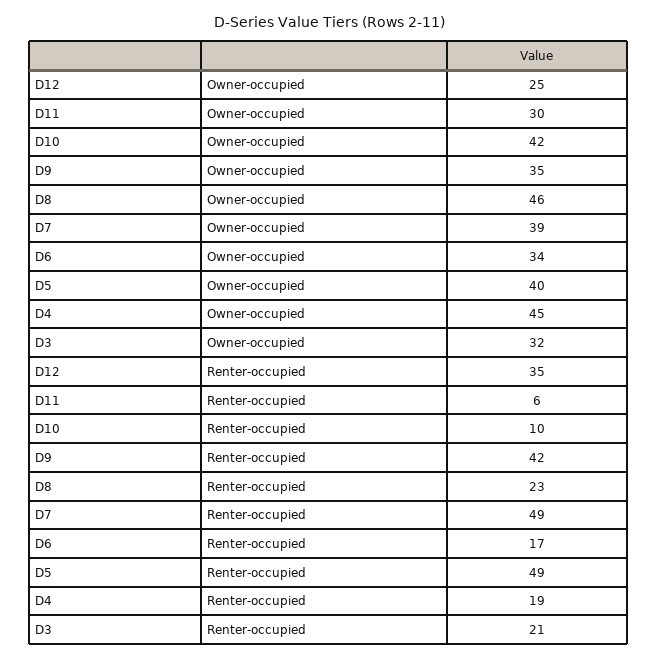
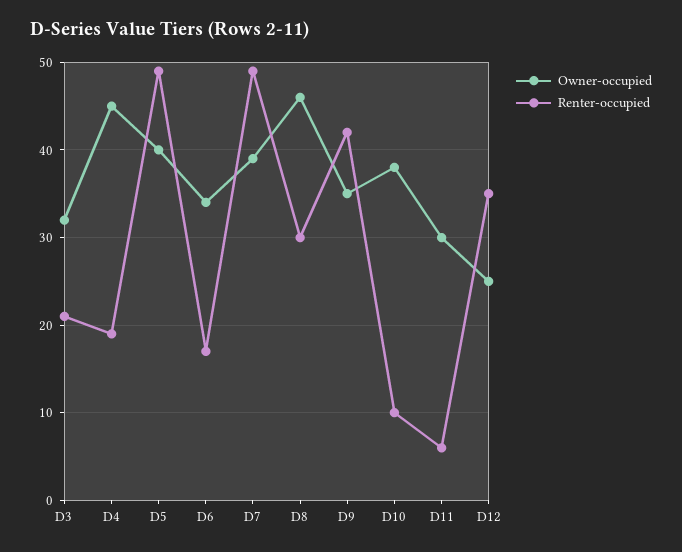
Owner-occupied, D10: 42 -> 38
Renter-occupied, D8: 23 -> 30

